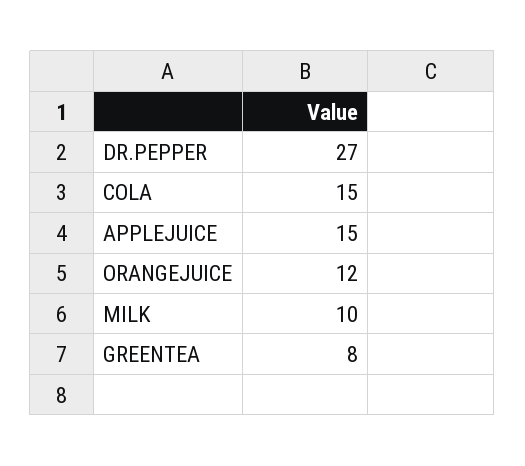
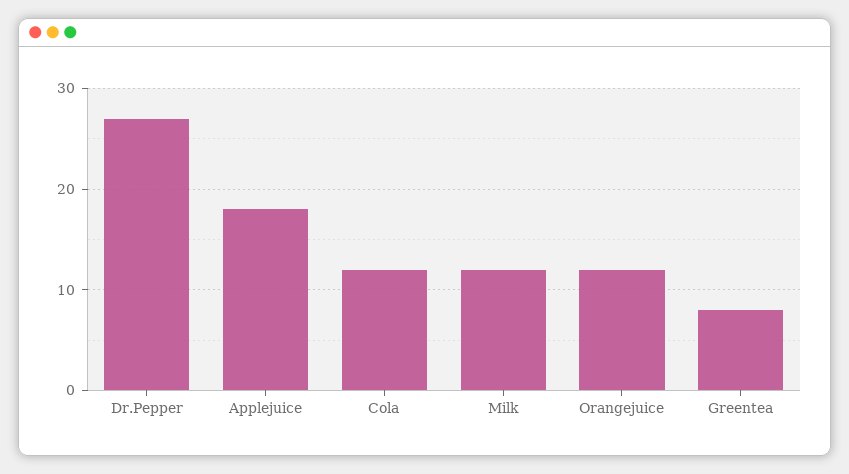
COLA: 15 -> 12
APPLEJUICE: 15 -> 18
MILK: 10 -> 12

